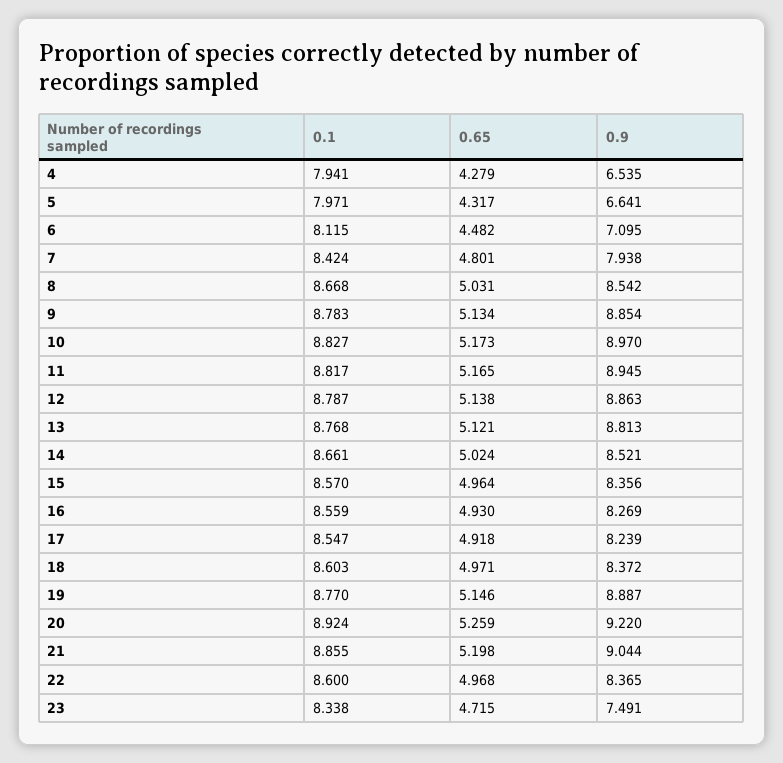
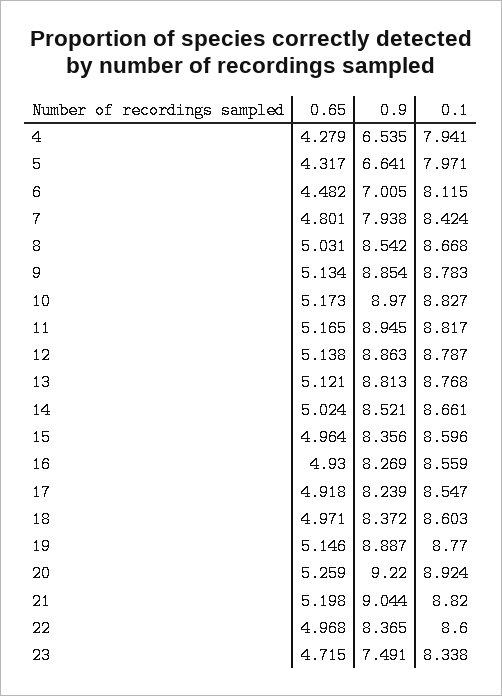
0.9, 6: 7.095 -> 7.005
0.1, 15: 8.57 -> 8.596
0.1, 21: 8.855 -> 8.82

